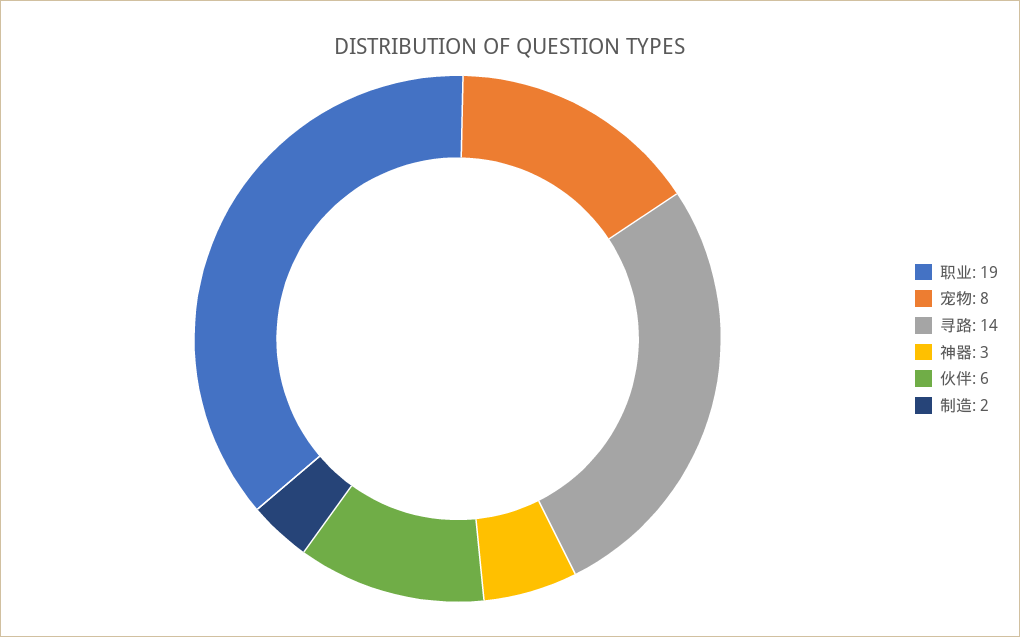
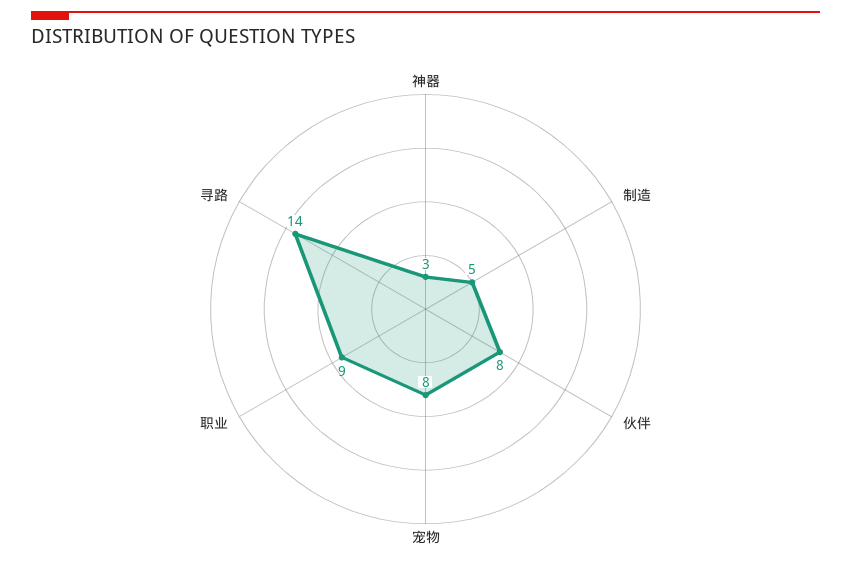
职业: 19 -> 9
伙伴: 6 -> 8
制造: 2 -> 5

